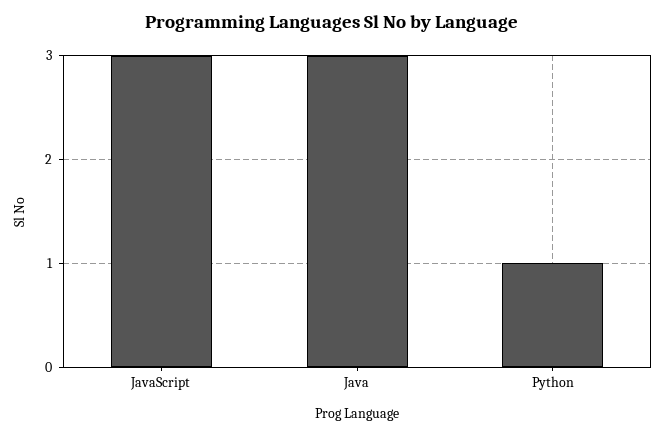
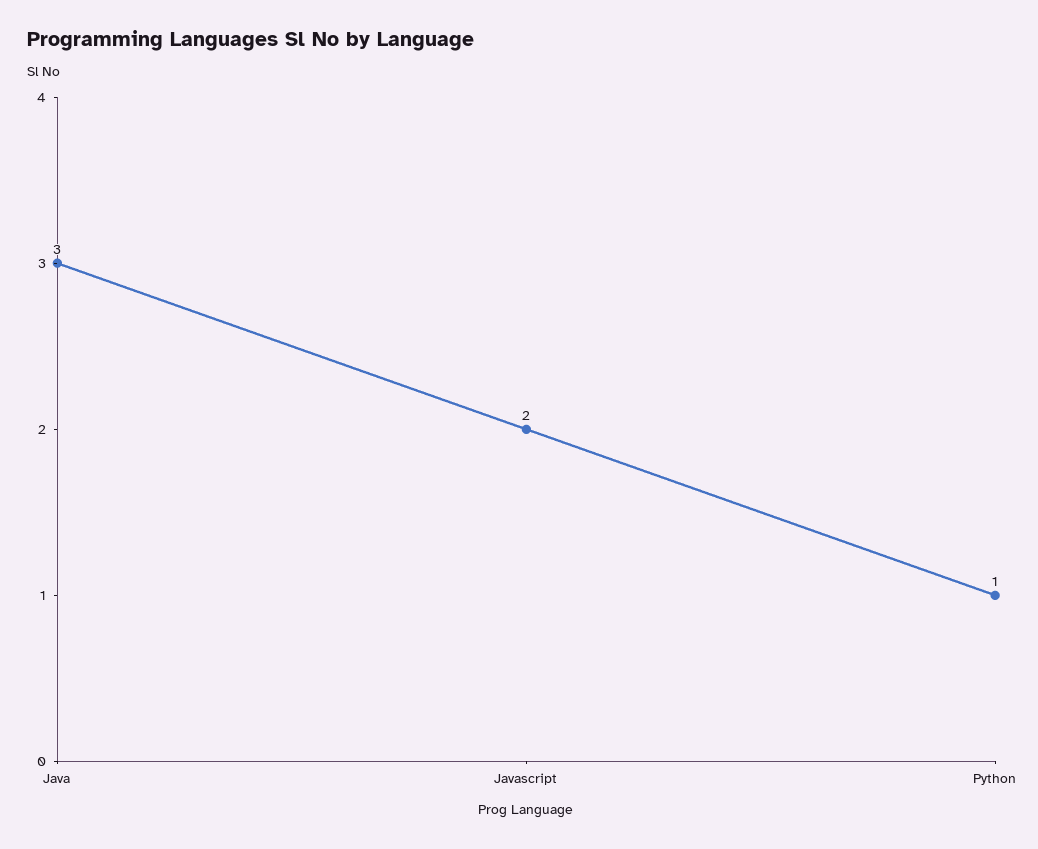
JavaScript: 3 -> 2

